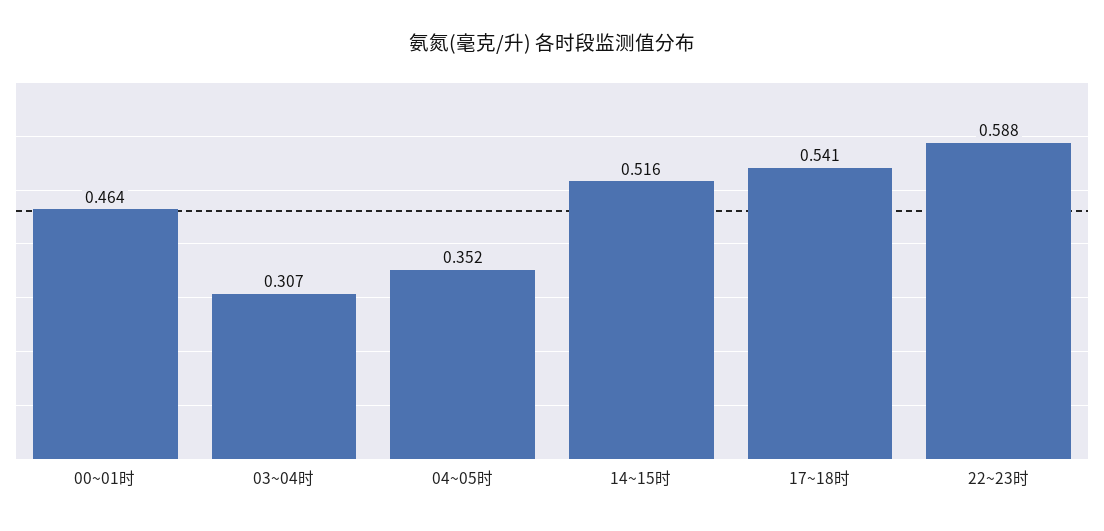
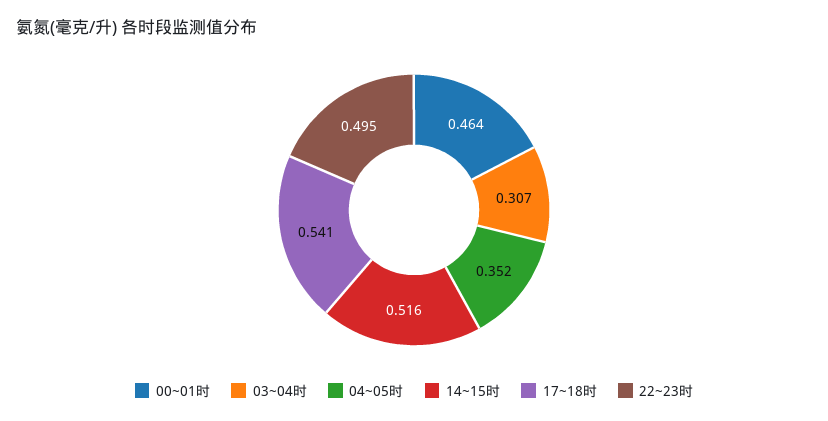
22~23时: 0.588 -> 0.495

